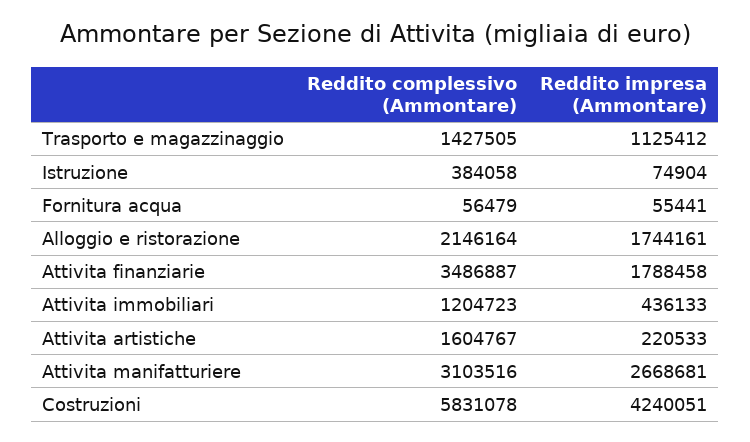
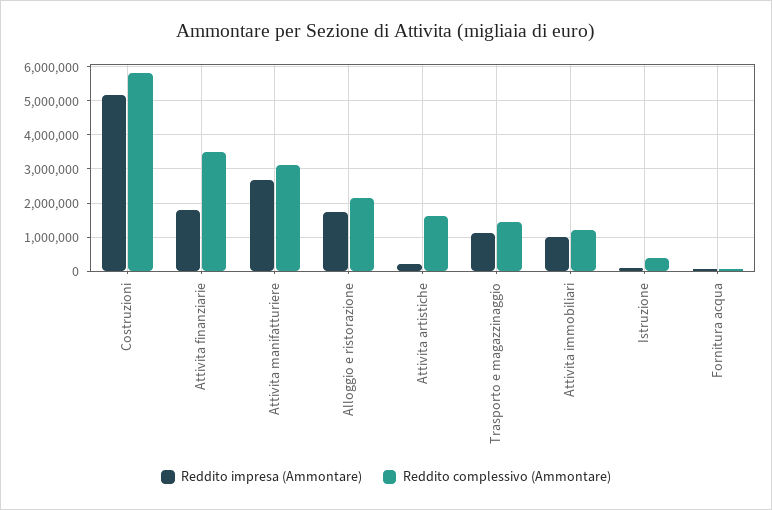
Reddito impresa (Ammontare), Attivita immobiliari: 436133 -> 1000000
Reddito impresa (Ammontare), Costruzioni: 4240051 -> 5200000

